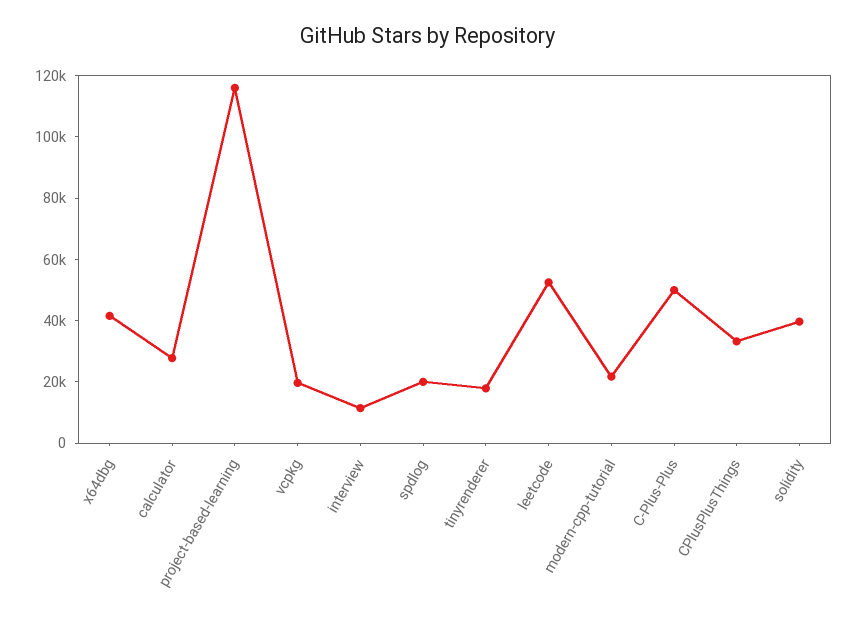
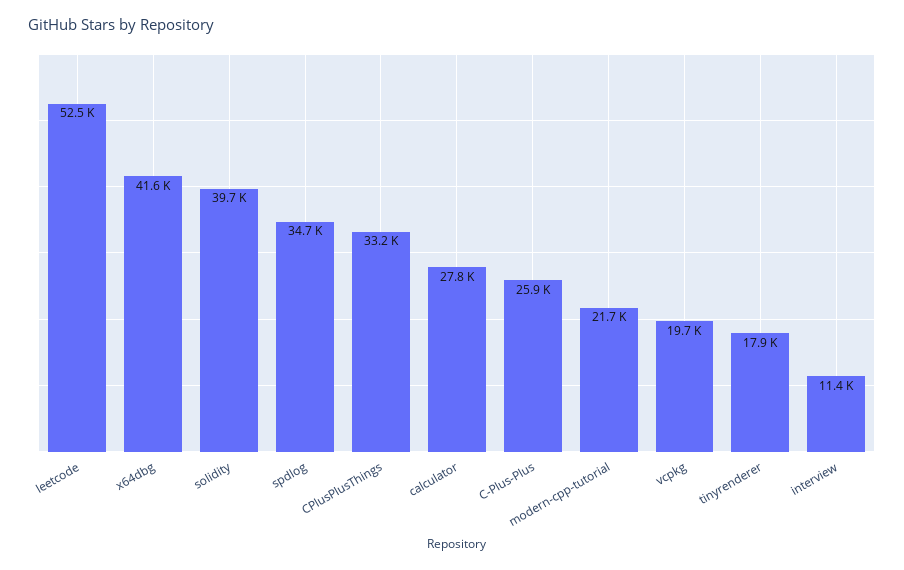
project-based-learning: 115000 -> none
spdlog: 20000 -> 34700
C-Plus-Plus: 50000 -> 25900

